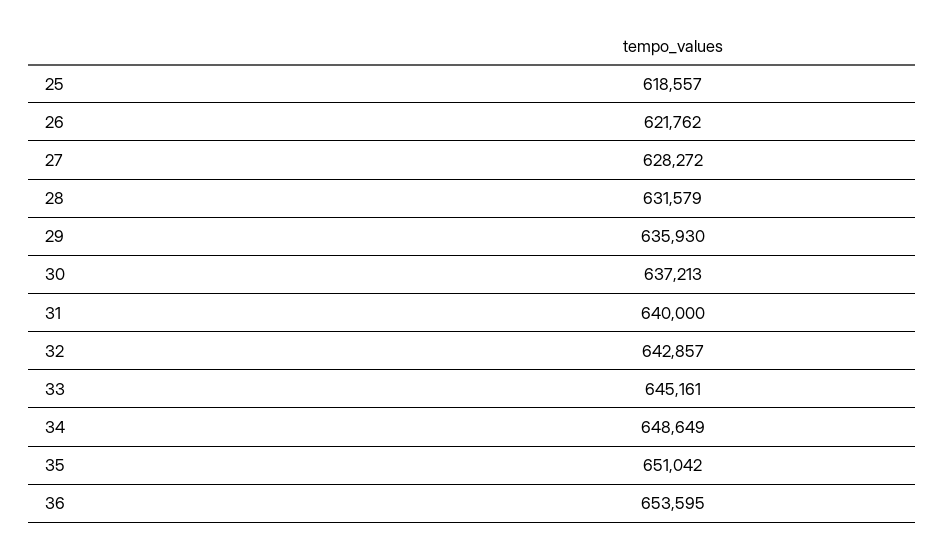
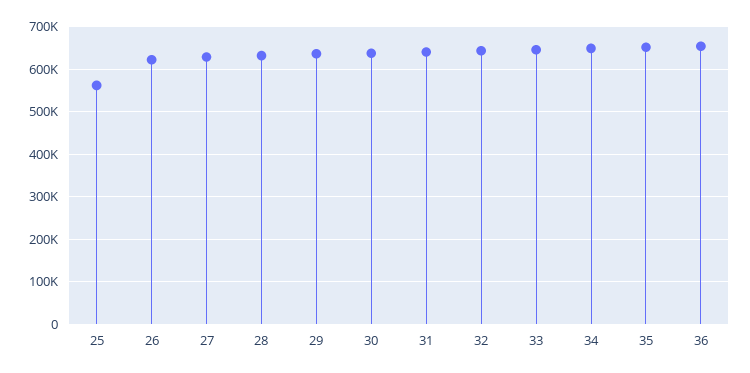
25: 618557 -> 560000

